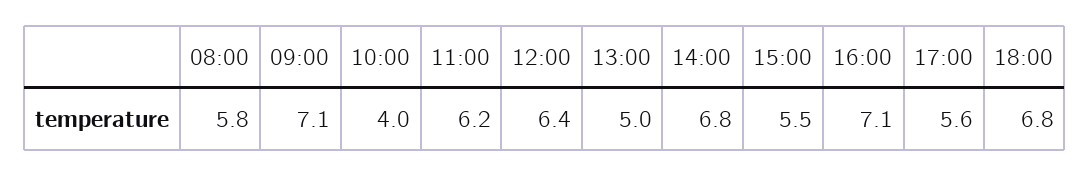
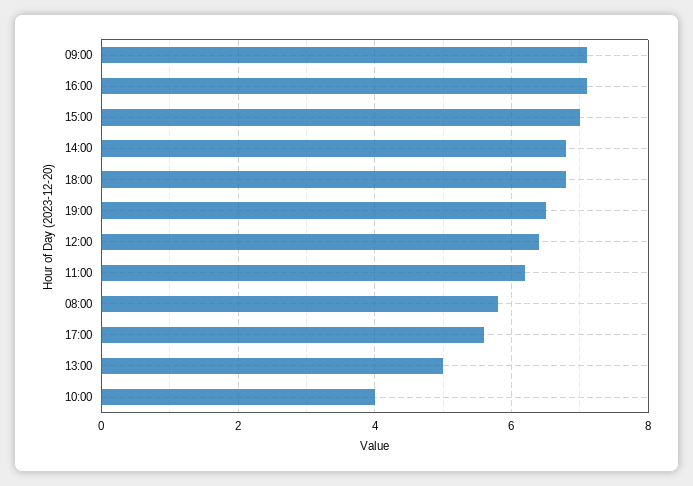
15:00: 5.5 -> 7
19:00: none -> 6.5

